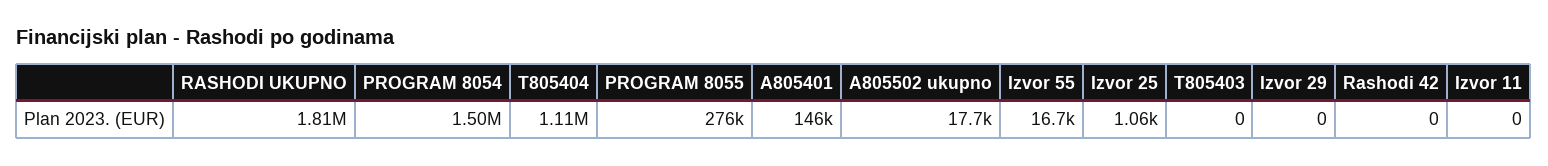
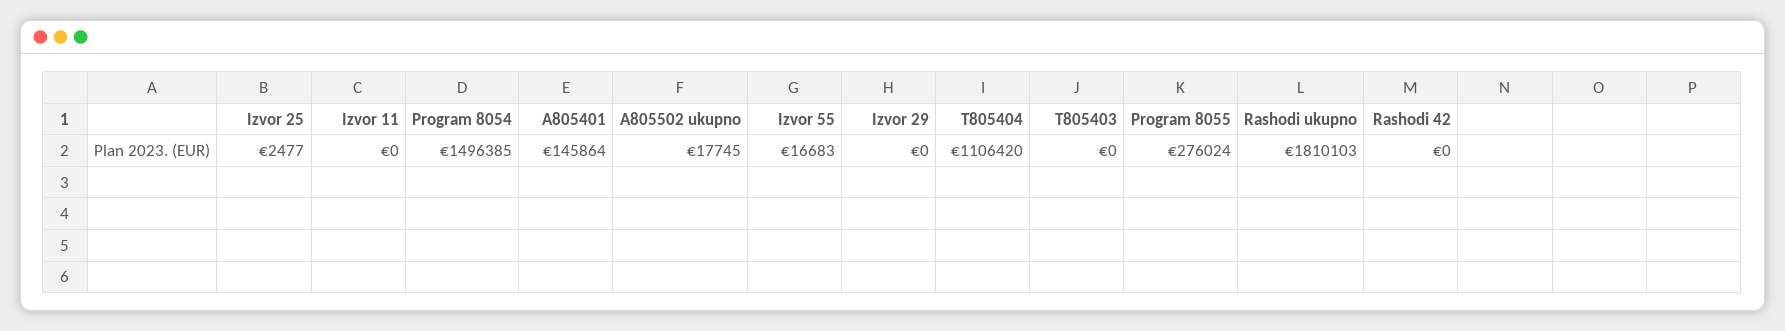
Izvor 25: 1060 -> 2477

